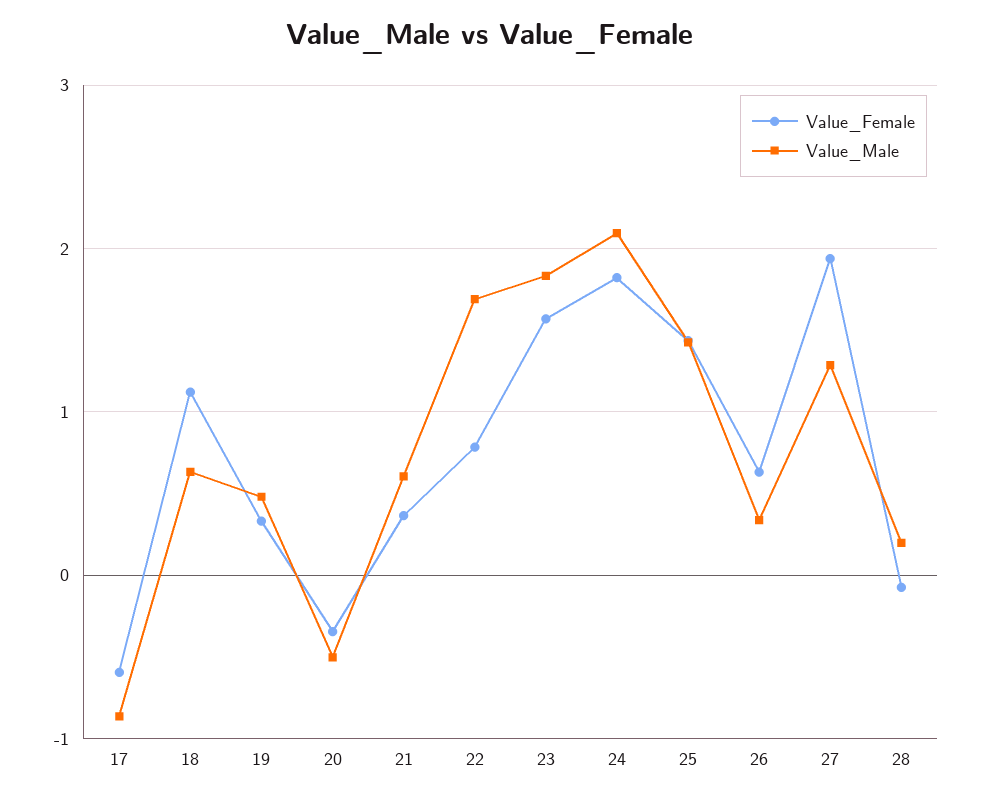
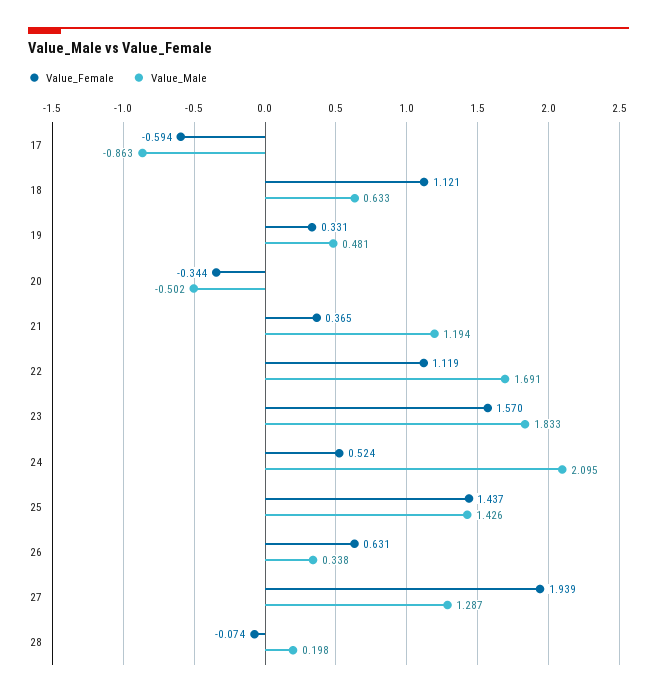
Value_Male, 21: 0.6 -> 1.194
Value_Female, 22: 0.8 -> 1.119
Value_Female, 24: 1.8 -> 0.524

